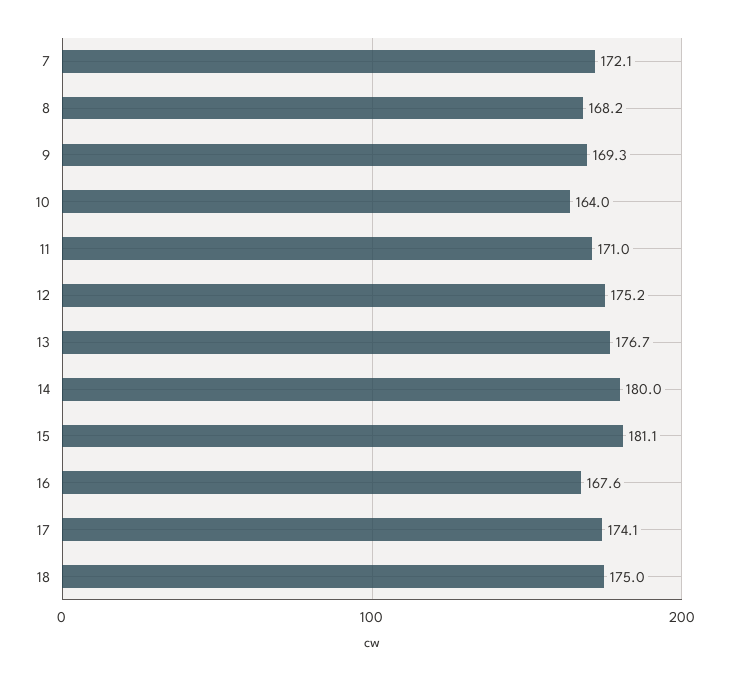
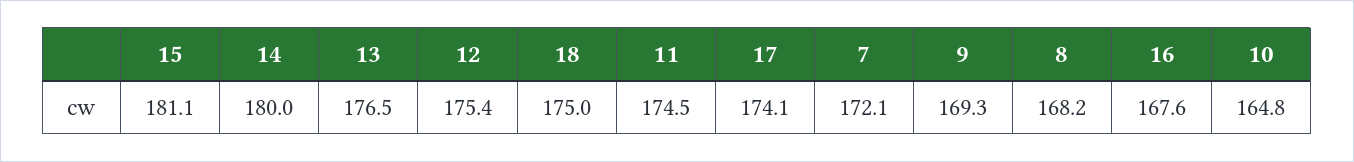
10: 164 -> 164.8
11: 171 -> 174.5
12: 175.2 -> 175.4
13: 176.7 -> 176.5

